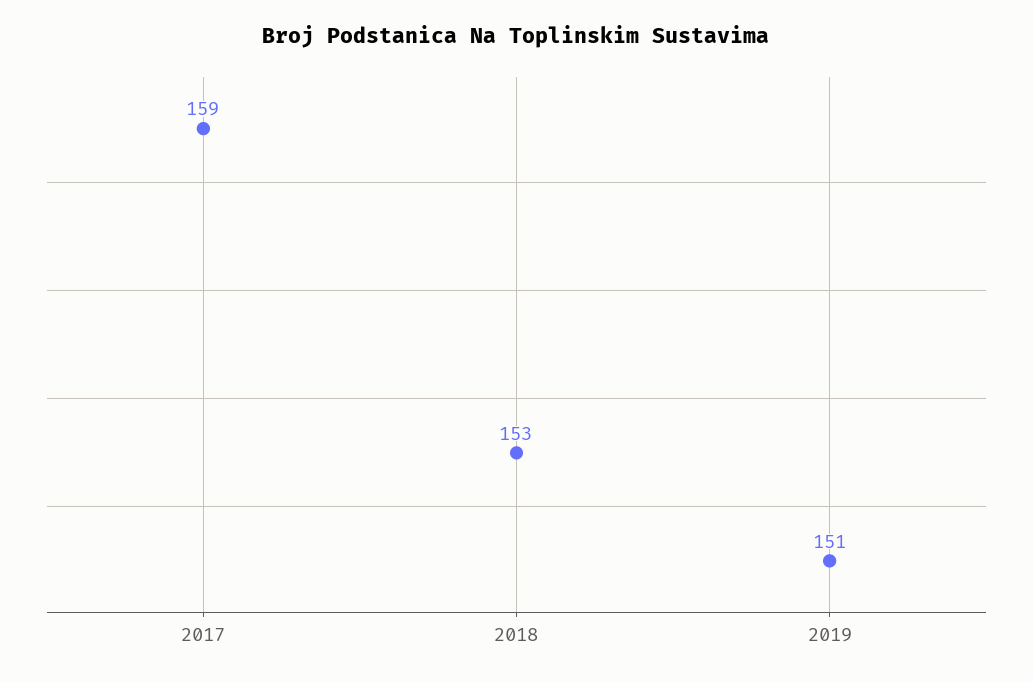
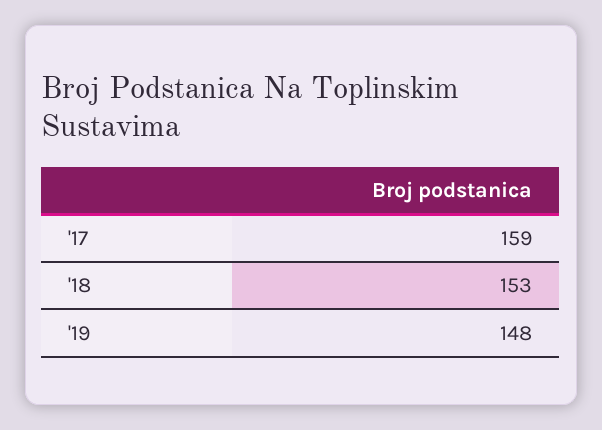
2019: 151 -> 148

